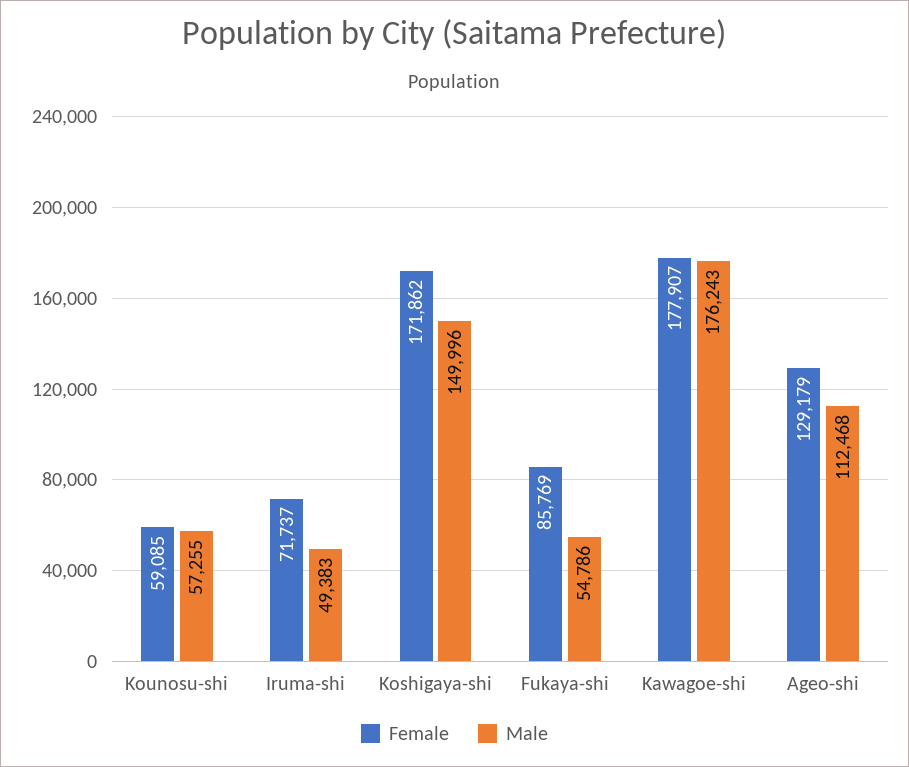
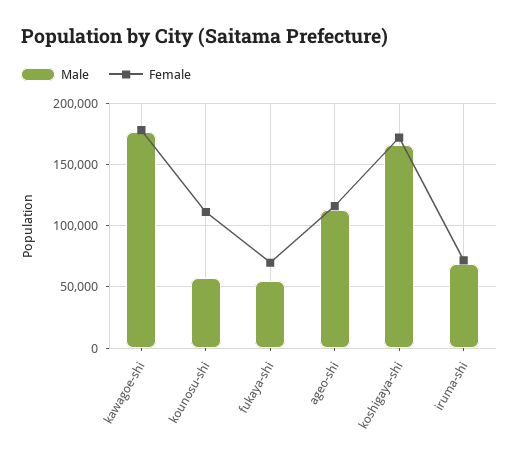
Female, Kounosu-shi: 59085 -> 110000
Male, Iruma-shi: 49383 -> 70000
Male, Koshigaya-shi: 149996 -> 165000
Female, Fukaya-shi: 85769 -> 70000
Female, Ageo-shi: 129179 -> 115000

